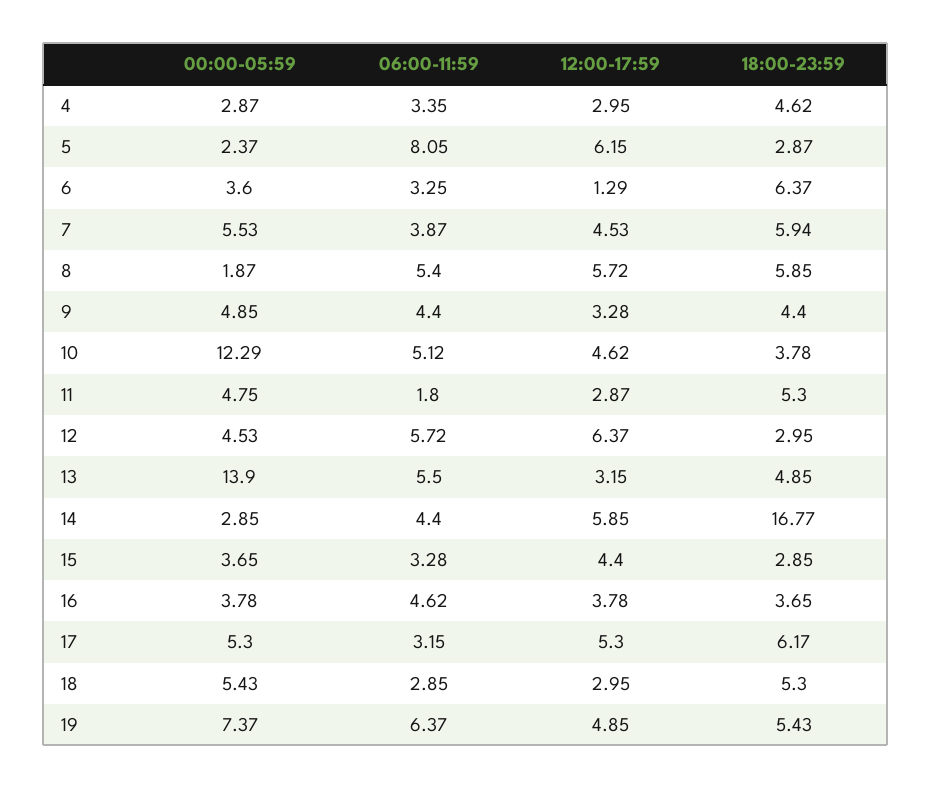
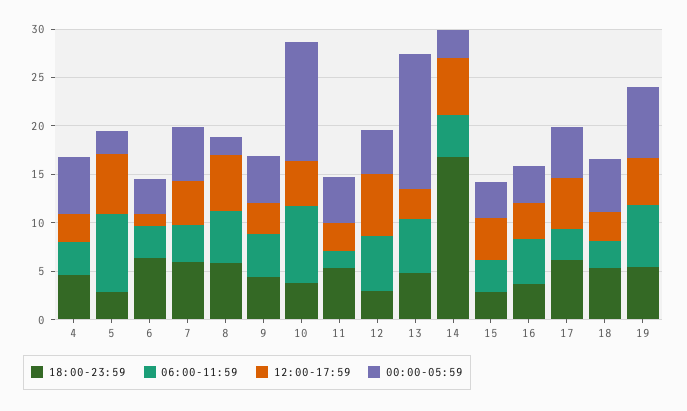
00:00-05:59, 4: 2.87 -> 6
06:00-11:59, 10: 5.12 -> 8

